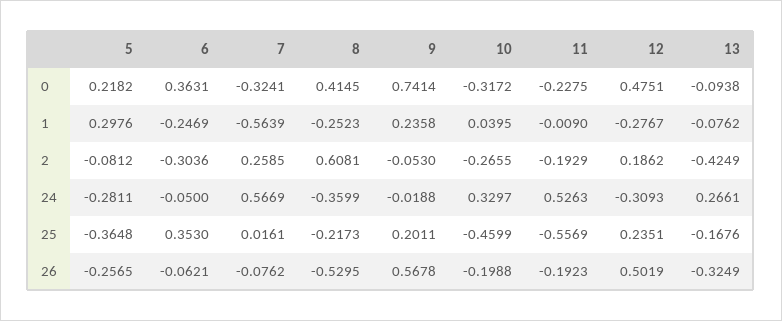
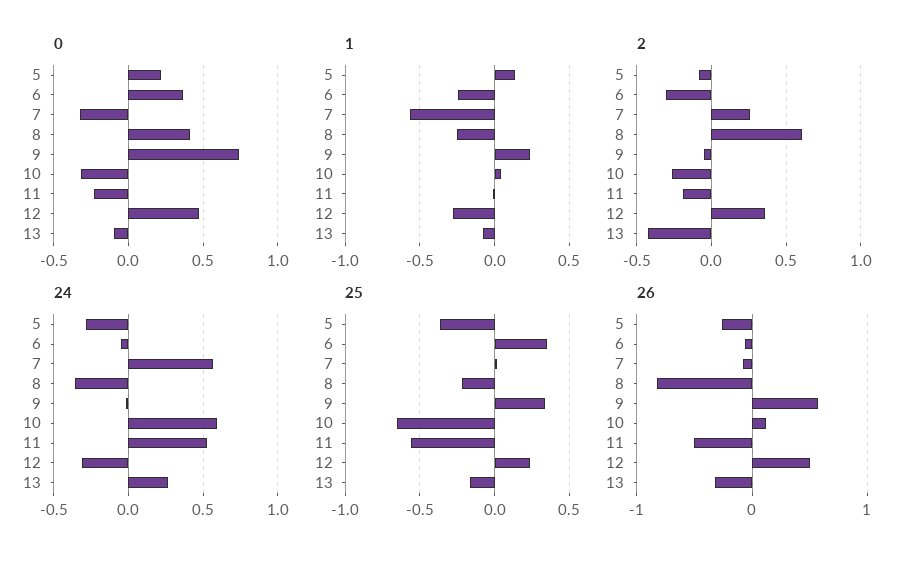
1, 5: 0.2976 -> 0.15
2, 12: 0.1862 -> 0.35
24, 10: 0.3297 -> 0.6
25, 9: 0.2011 -> 0.35
25, 10: -0.4599 -> -0.65
26, 8: -0.5295 -> -0.8
26, 10: -0.1988 -> 0.1
26, 11: -0.1923 -> -0.5

